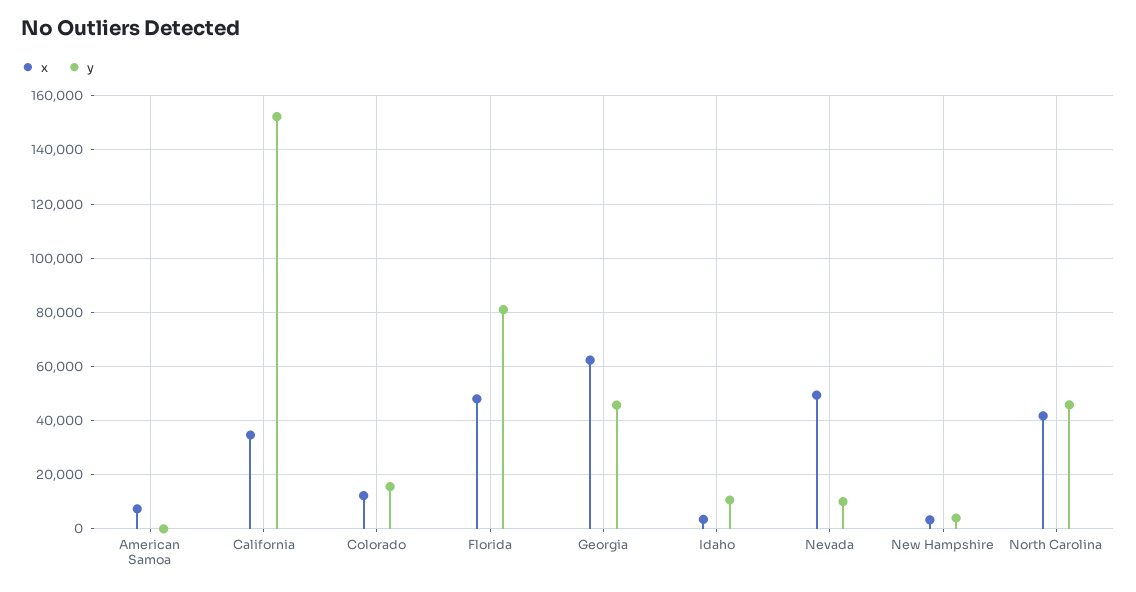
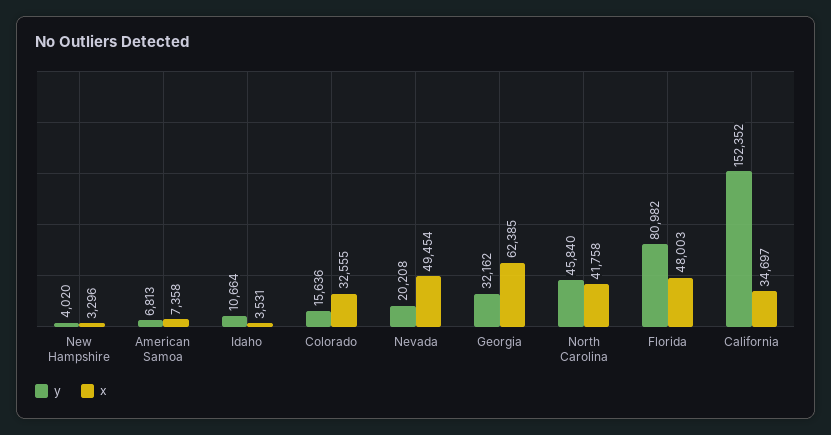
y, American Samoa: 0 -> 6813
x, Colorado: 12500 -> 32555
y, Georgia: 45000 -> 32162
y, Nevada: 10000 -> 20208

